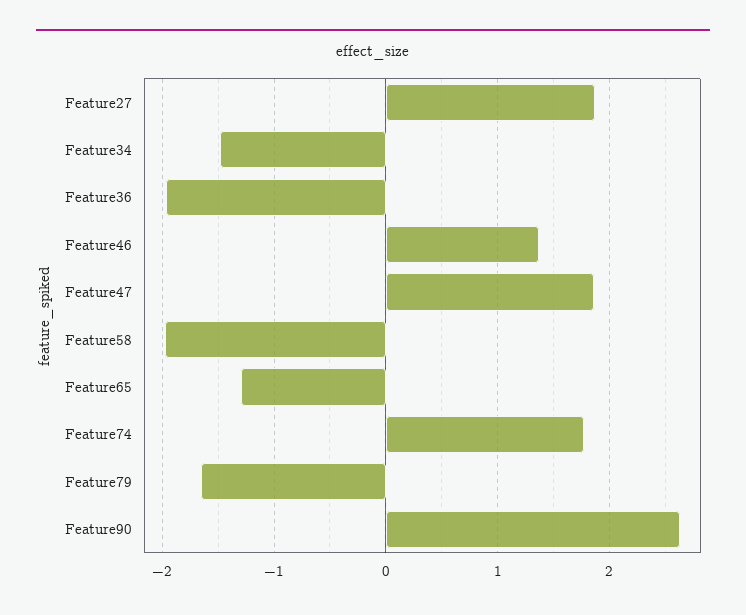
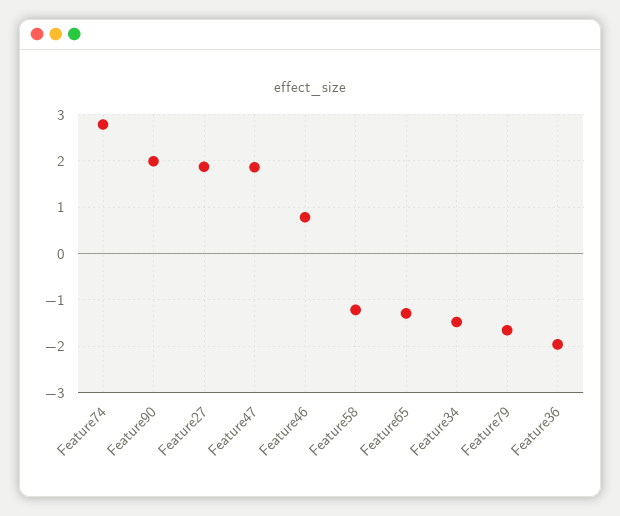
Feature46: 1.4 -> 0.8
Feature58: -2 -> -1.2
Feature74: 1.8 -> 2.8
Feature90: 2.6 -> 2

